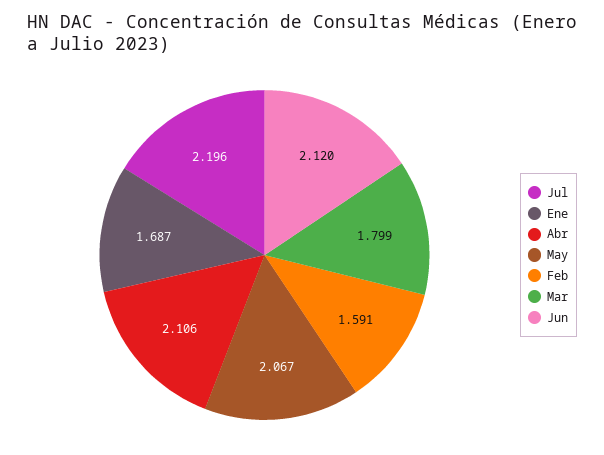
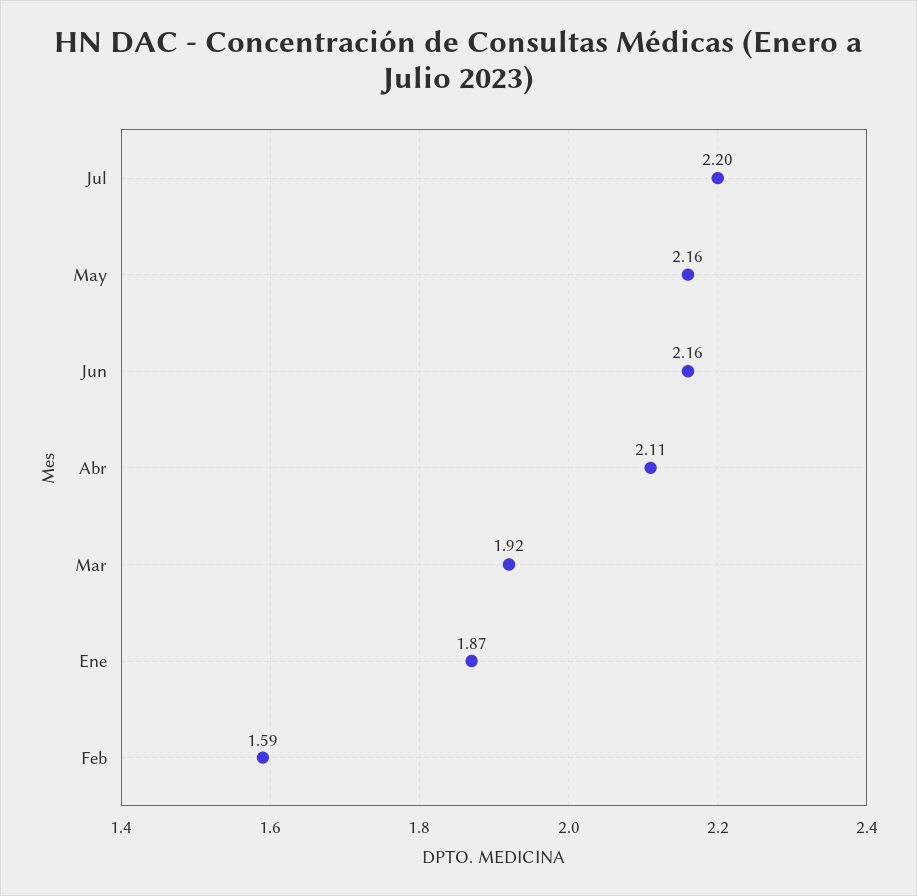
Ene: 1.687 -> 1.87
May: 2.067 -> 2.16
Mar: 1.799 -> 1.92
Jun: 2.12 -> 2.16

